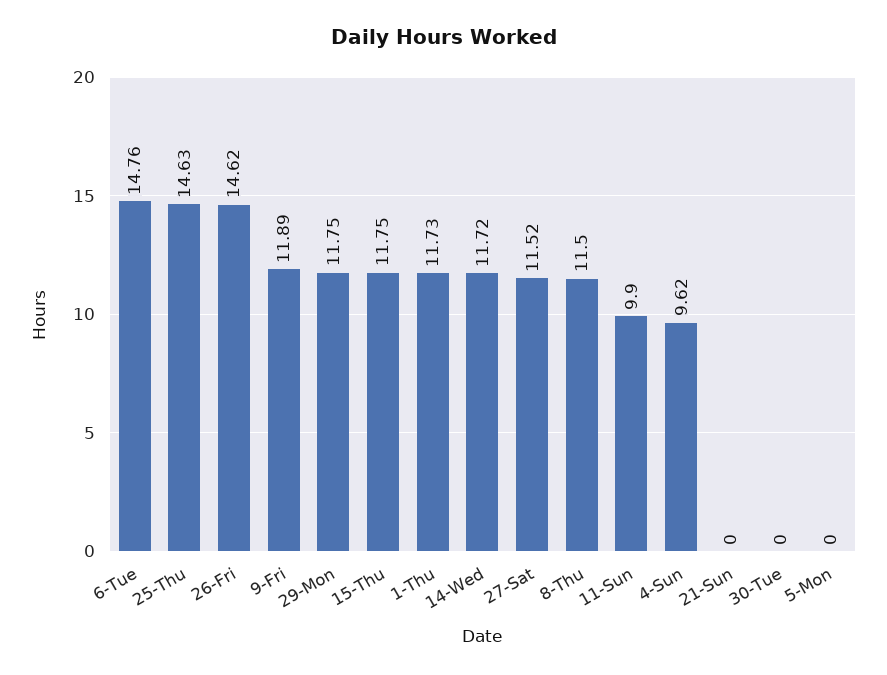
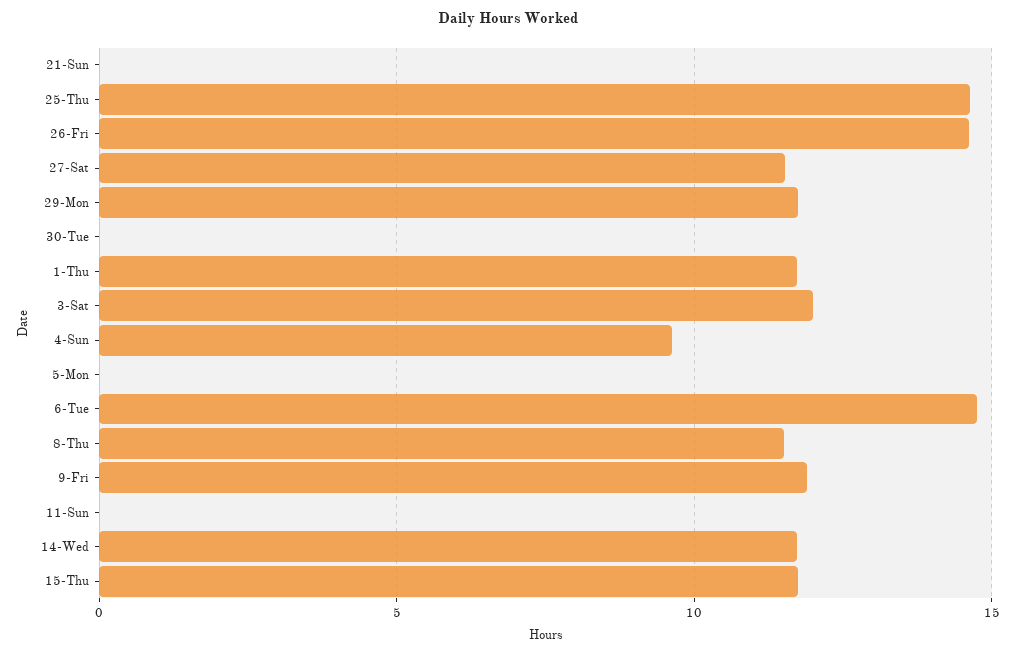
11-Sun: 9.9 -> 0
3-Sat: none -> 12

